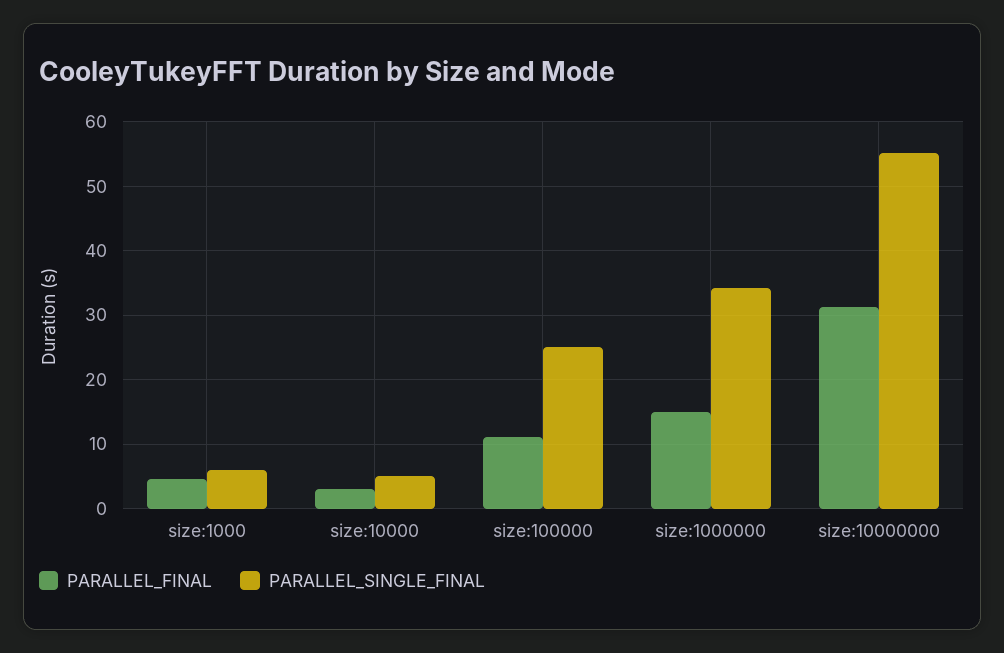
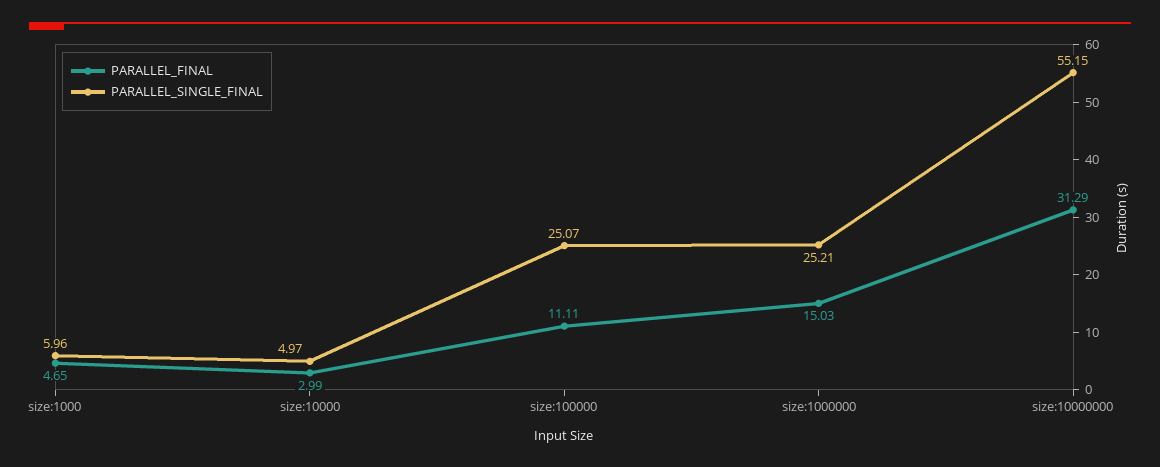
PARALLEL_SINGLE_FINAL, size:1000000: 34 -> 25.21

